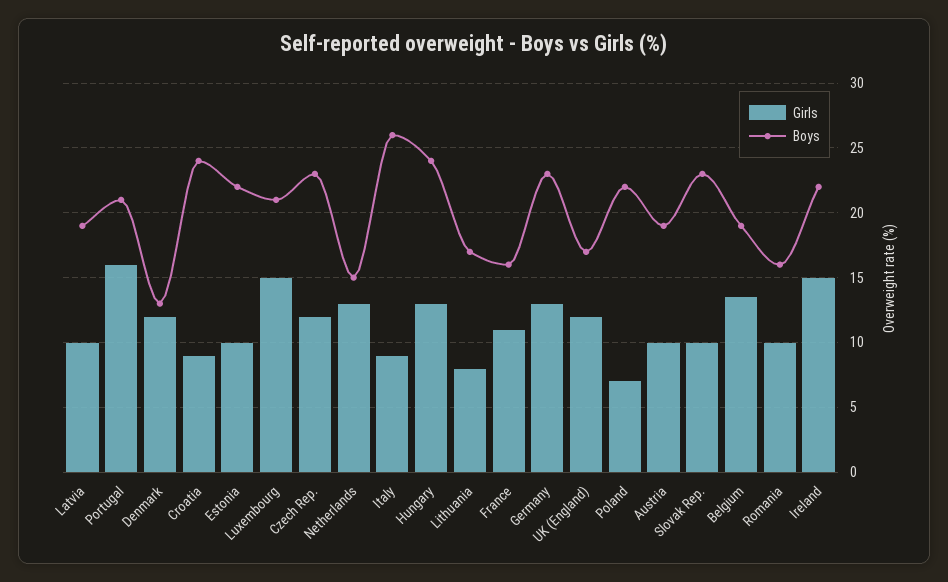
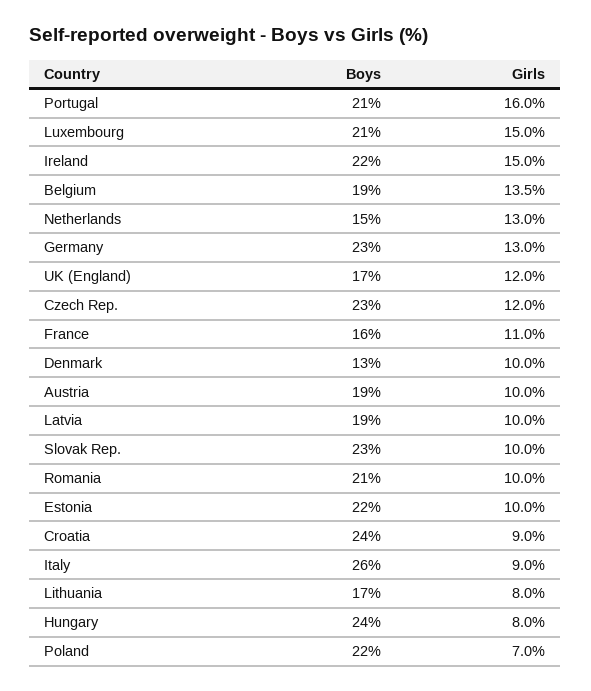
Girls, Denmark: 12 -> 10
Girls, Hungary: 13 -> 8
Boys, Romania: 16 -> 21

